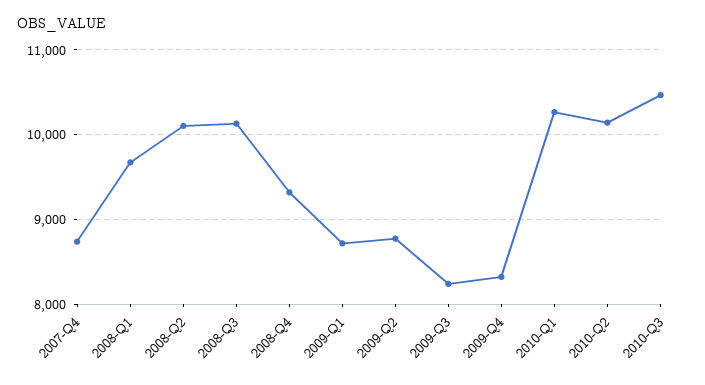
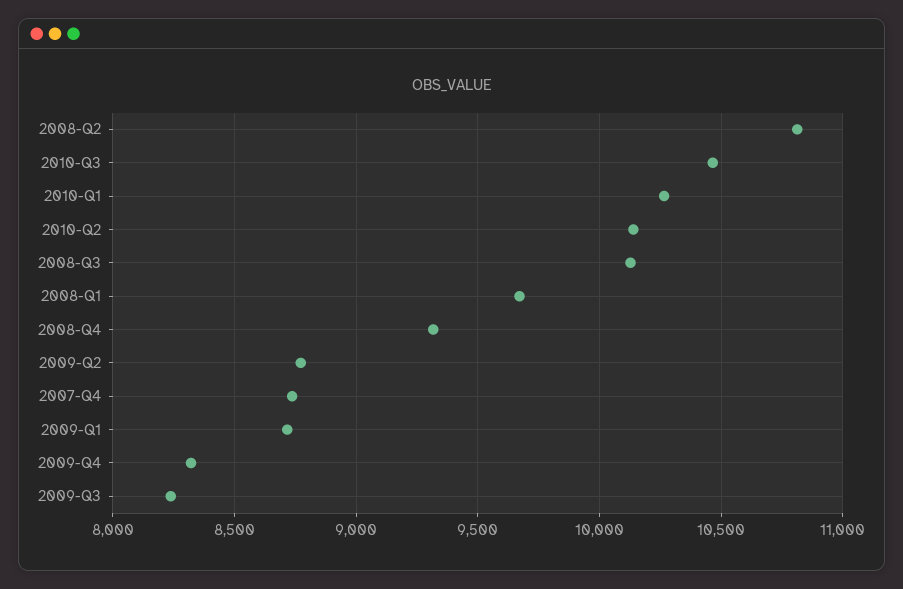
2008-Q2: 10100 -> 10800

